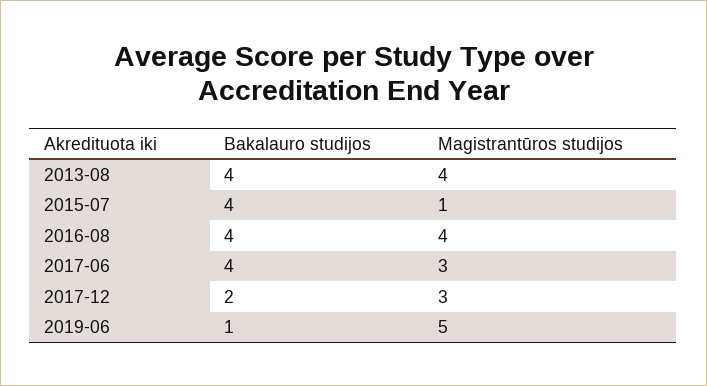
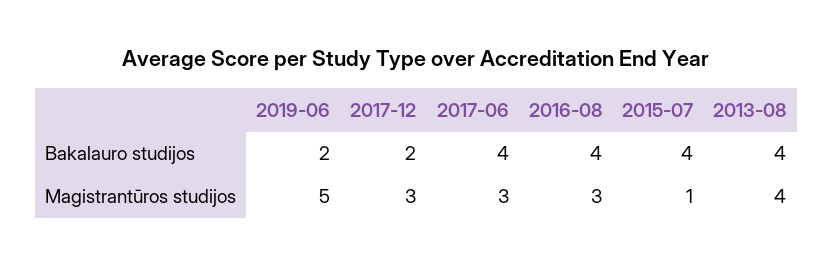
Magistrantūros studijos, 2016-08: 4 -> 3
Bakalauro studijos, 2019-06: 1 -> 2

